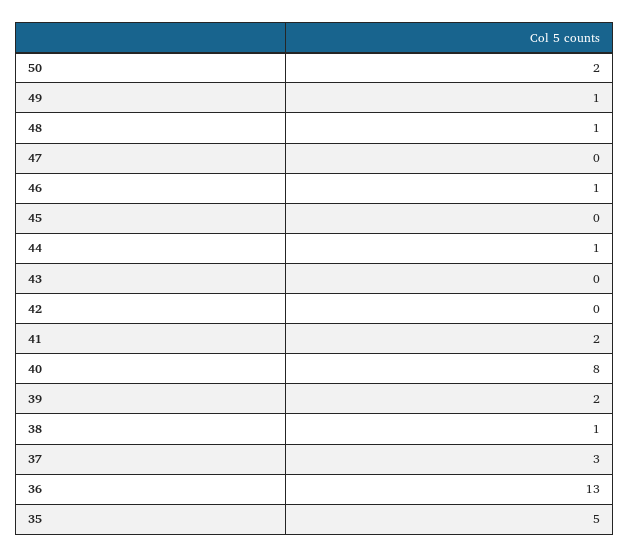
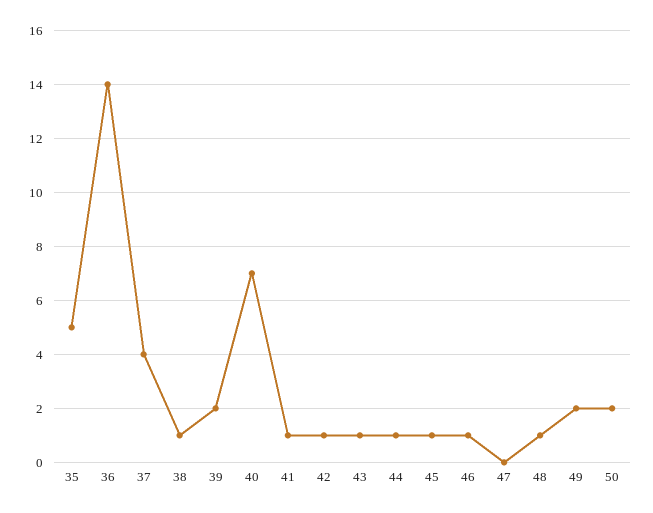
49: 1 -> 2
45: 0 -> 1
43: 0 -> 1
42: 0 -> 1
41: 2 -> 1
40: 8 -> 7
37: 3 -> 4
36: 13 -> 14

